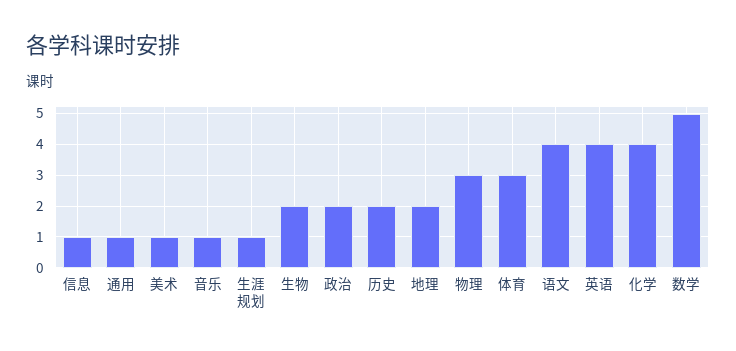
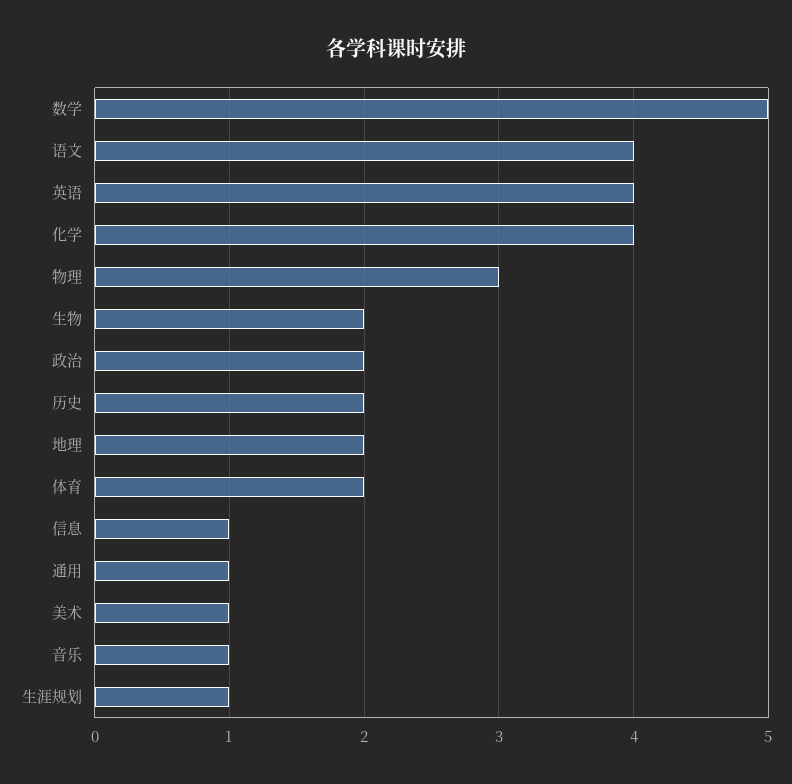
体育: 3 -> 2

